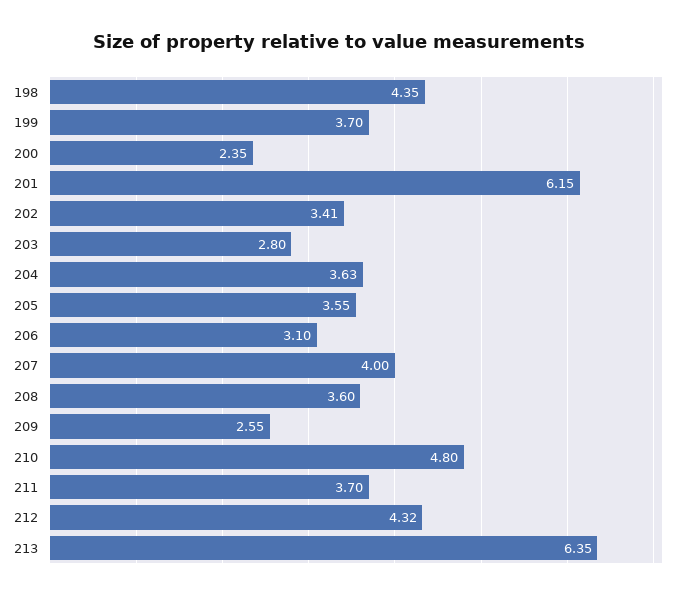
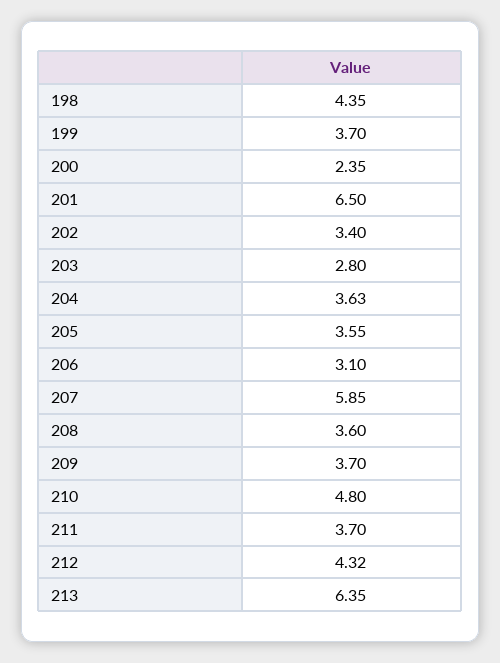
201: 6.15 -> 6.5
202: 3.41 -> 3.4
207: 4 -> 5.85
209: 2.55 -> 3.7

